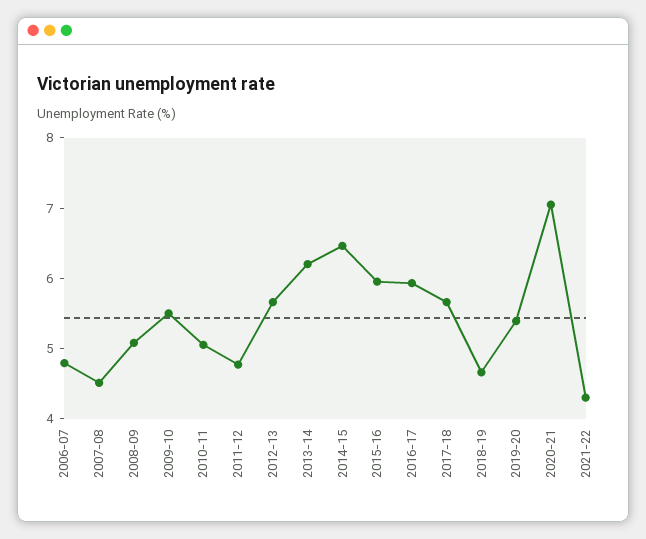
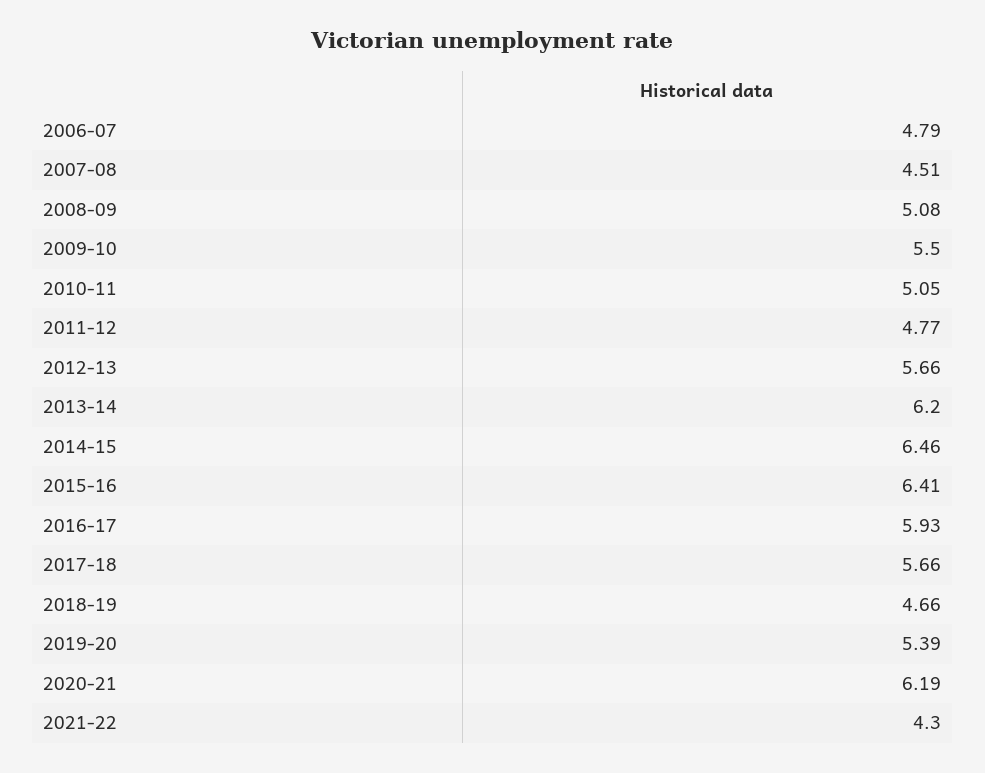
2015-16: 6 -> 6.41
2020-21: 7 -> 6.19

